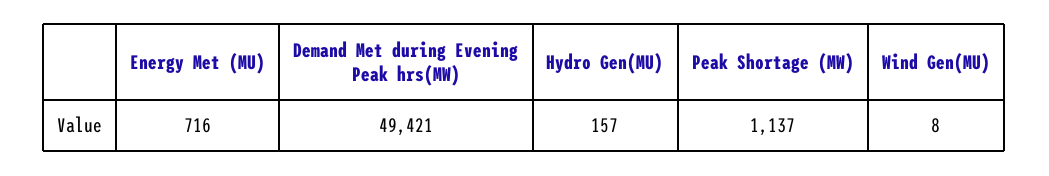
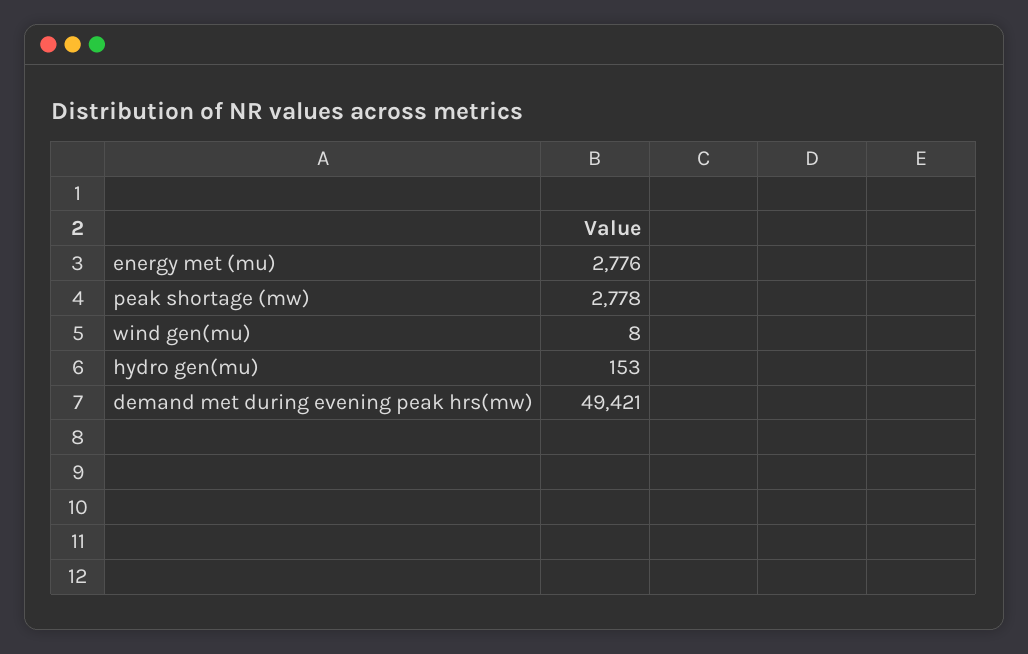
Energy Met (MU): 716 -> 2776
Hydro Gen(MU): 157 -> 153
Peak Shortage (MW): 1137 -> 2778

